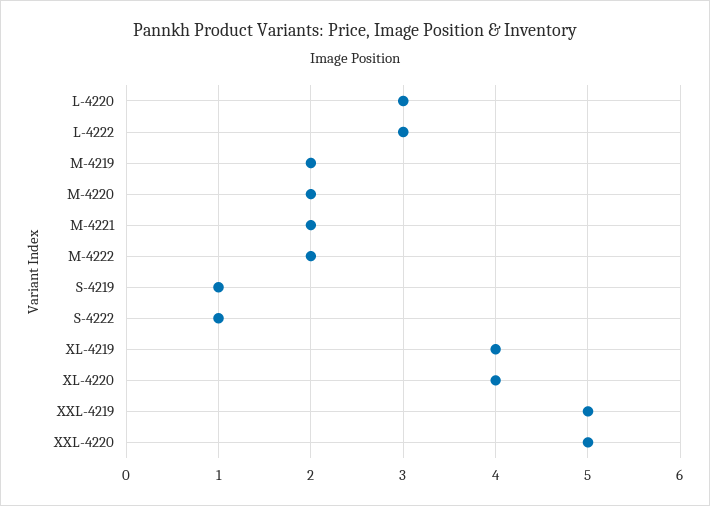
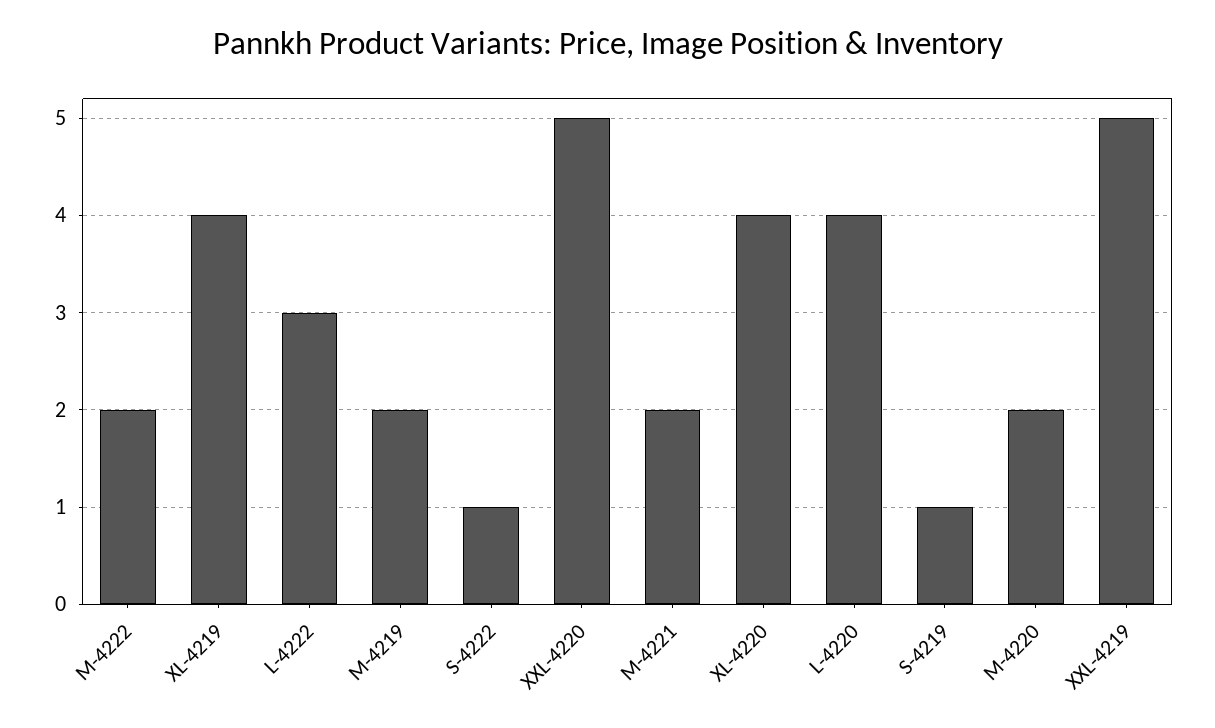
L-4220: 3 -> 4

